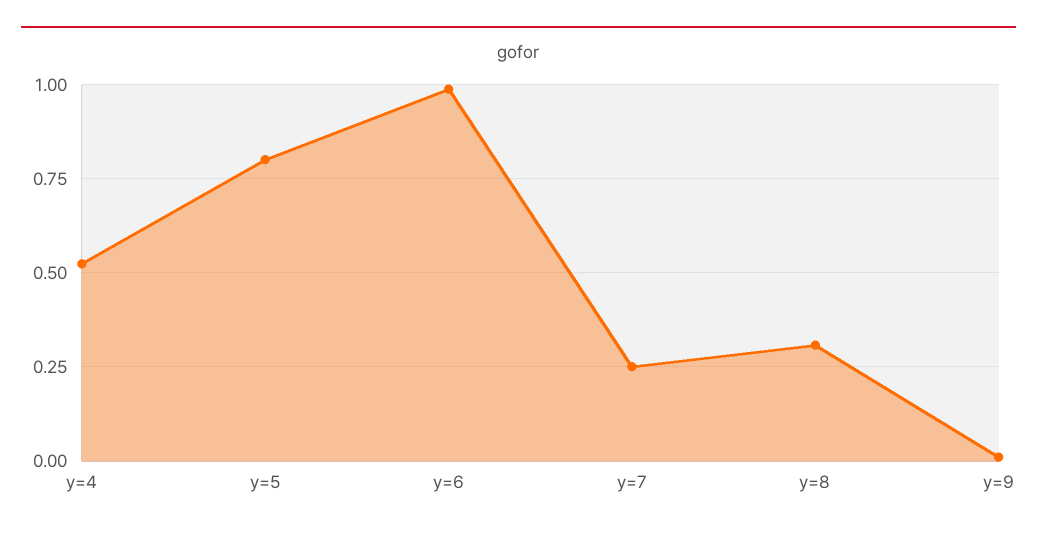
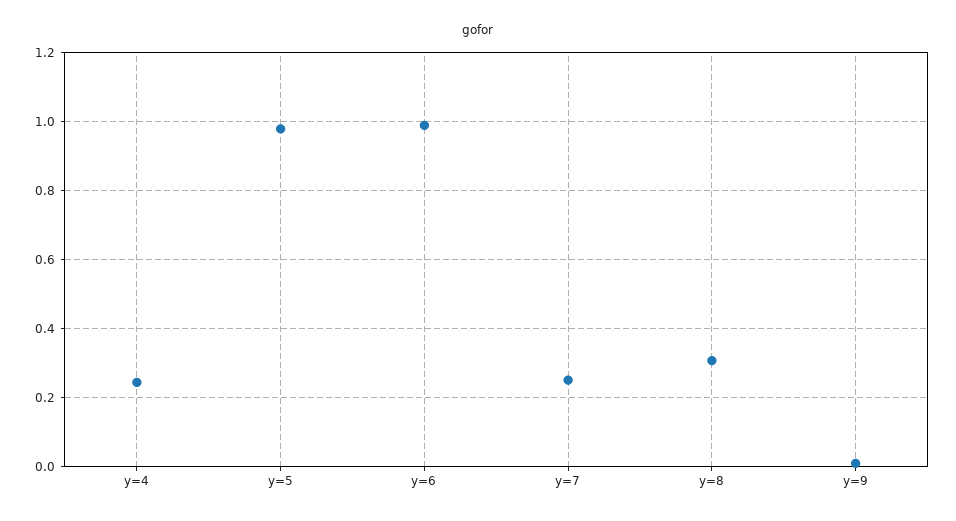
y=4: 0.525 -> 0.24
y=5: 0.8 -> 0.98

